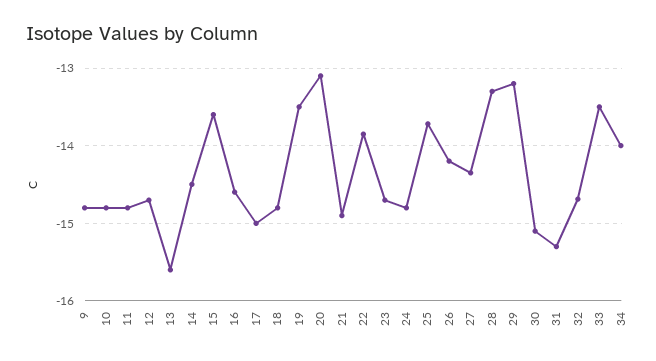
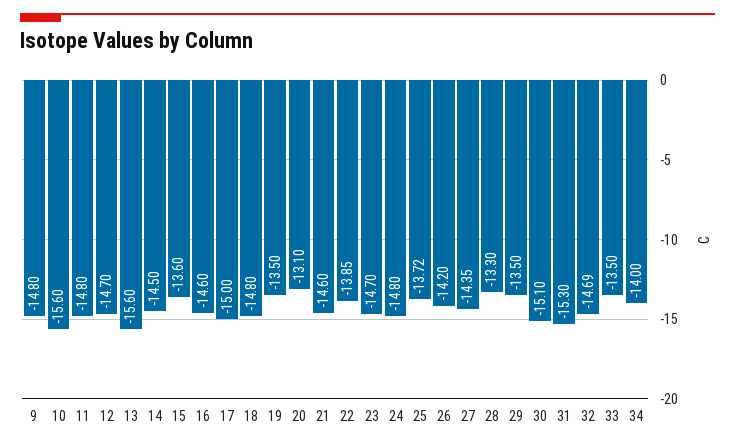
10: -14.8 -> -15.6
21: -14.9 -> -14.6
29: -13.2 -> -13.5

